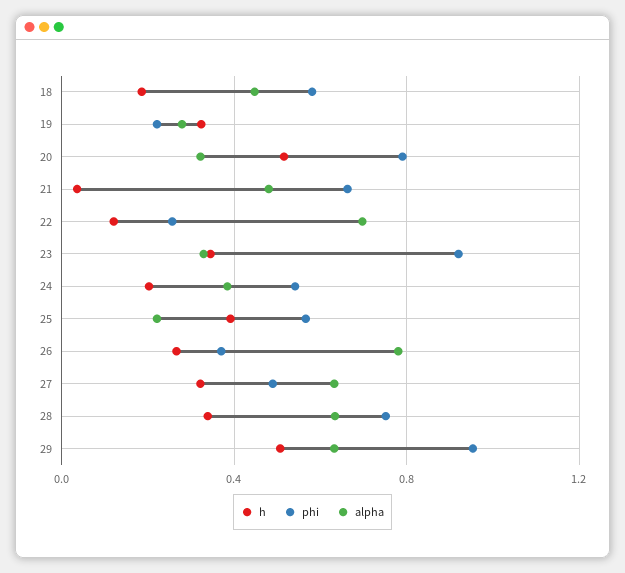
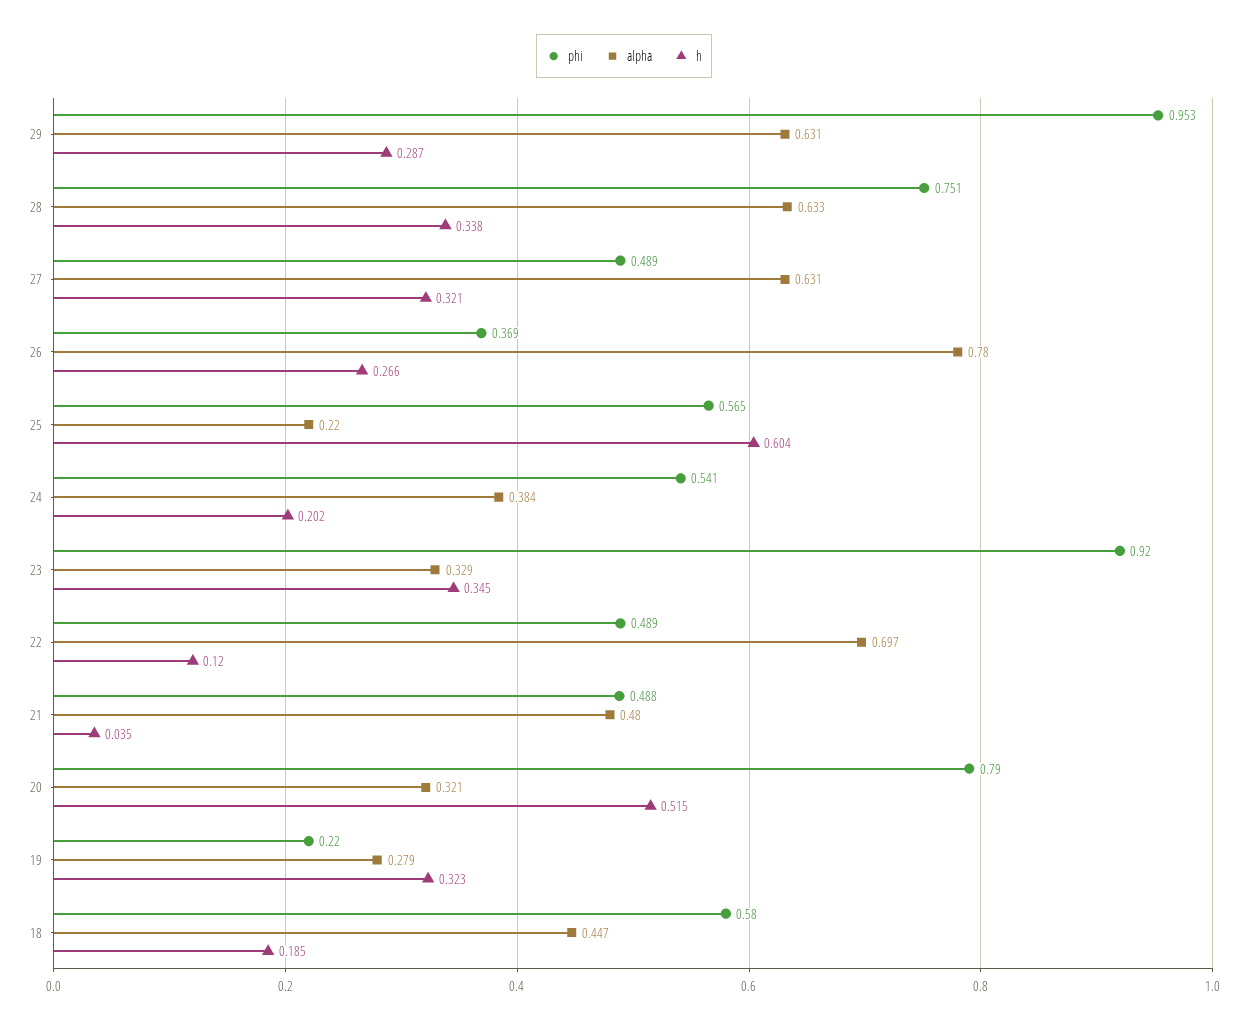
phi, 21: 0.65 -> 0.488
phi, 22: 0.25 -> 0.489
h, 25: 0.4 -> 0.604
h, 29: 0.5 -> 0.287

